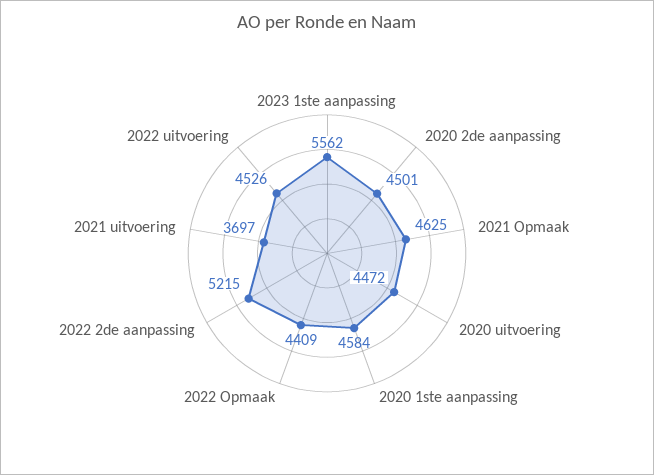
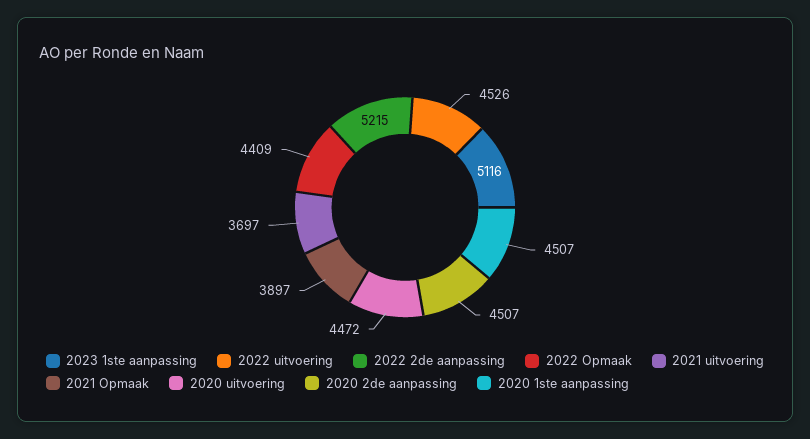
2023 1ste aanpassing: 5562 -> 5116
2020 2de aanpassing: 4501 -> 4507
2021 Opmaak: 4625 -> 3897
2020 1ste aanpassing: 4584 -> 4507

